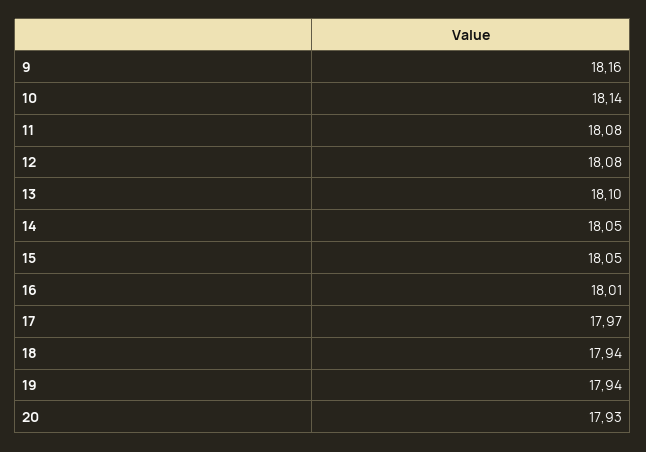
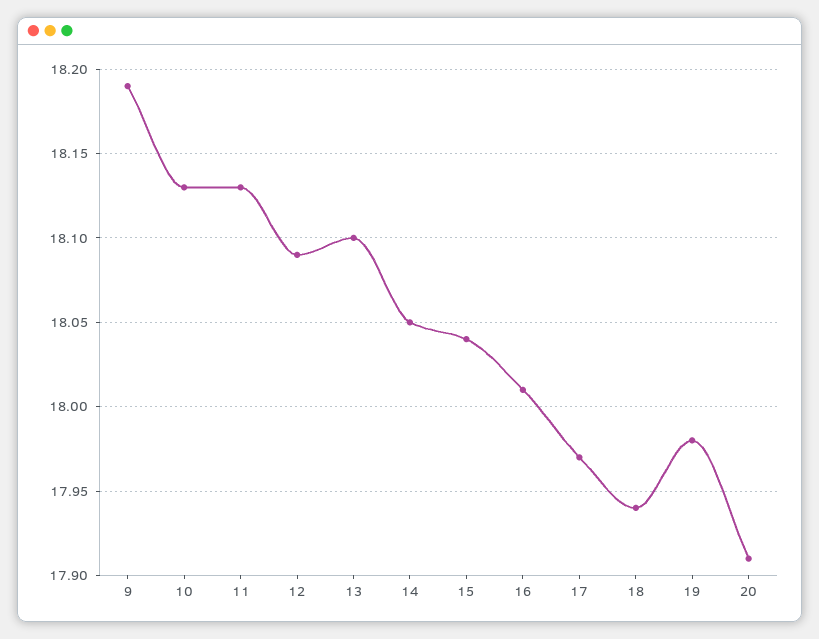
9: 18.16 -> 18.19
10: 18.14 -> 18.13
11: 18.08 -> 18.13
12: 18.08 -> 18.09
15: 18.05 -> 18.04
19: 17.94 -> 17.98
20: 17.93 -> 17.91

